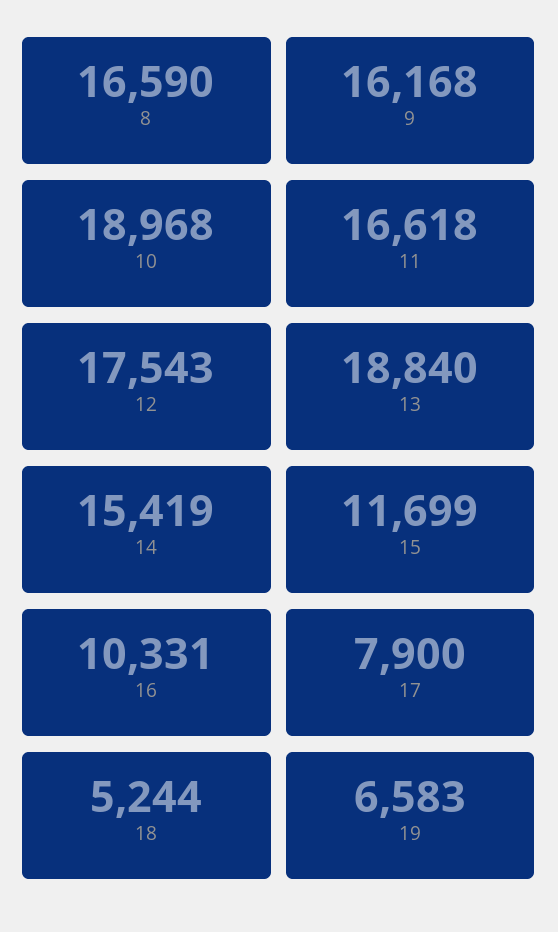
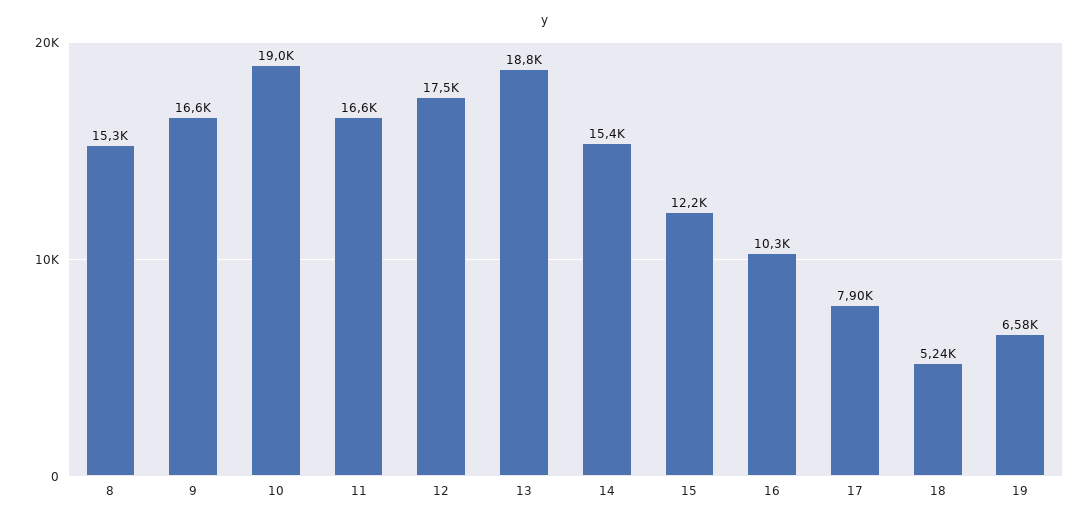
8: 16590 -> 15300
9: 16168 -> 16600
15: 11699 -> 12200

